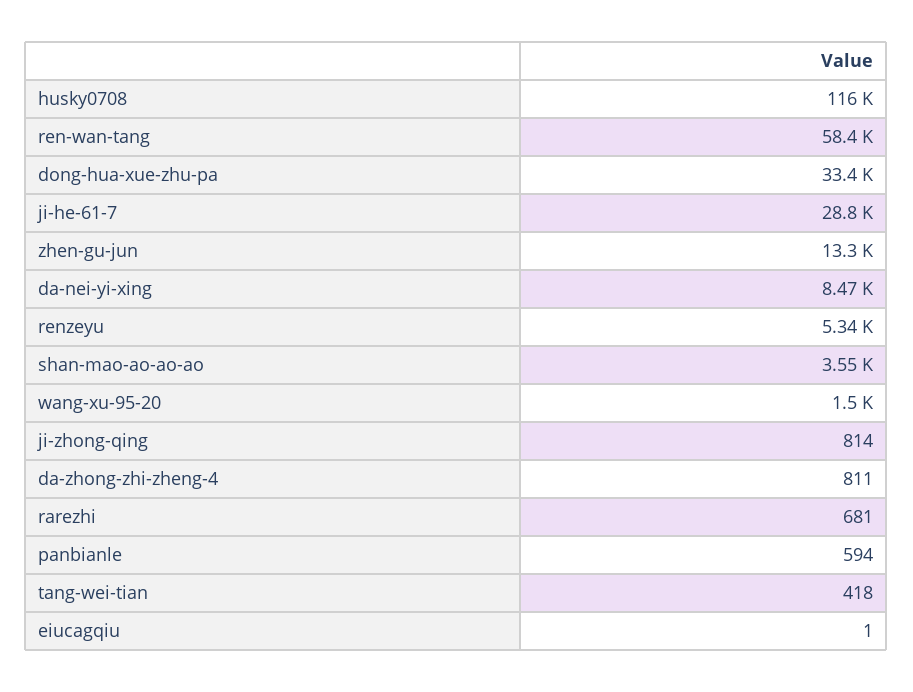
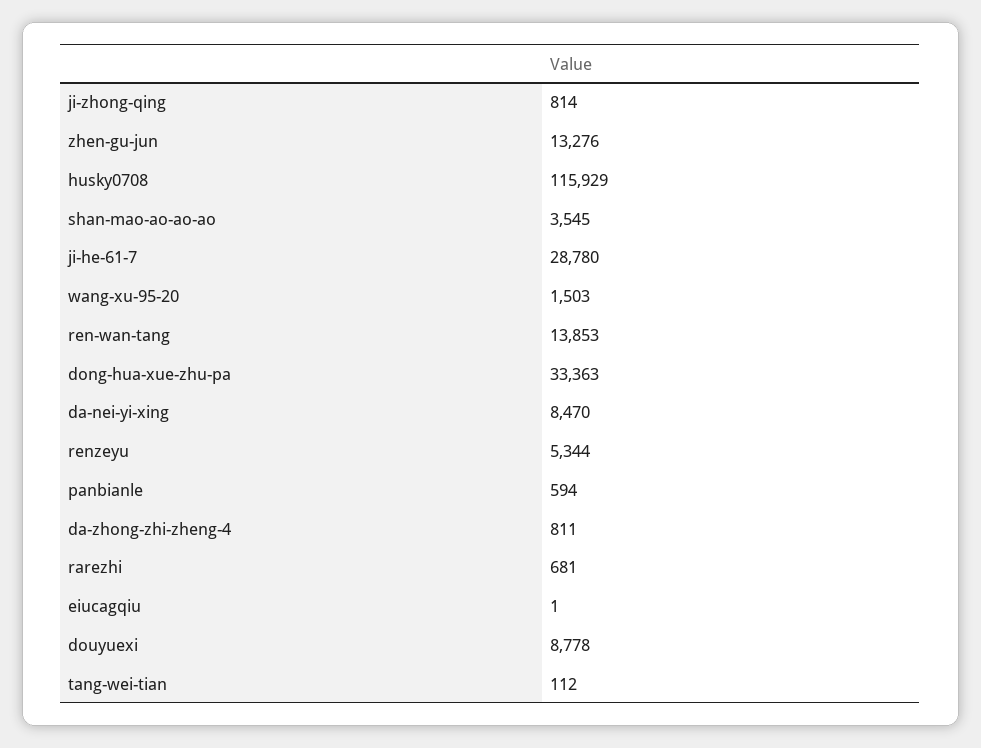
ren-wan-tang: 58400 -> 13853
tang-wei-tian: 418 -> 112
douyuexi: none -> 8778

